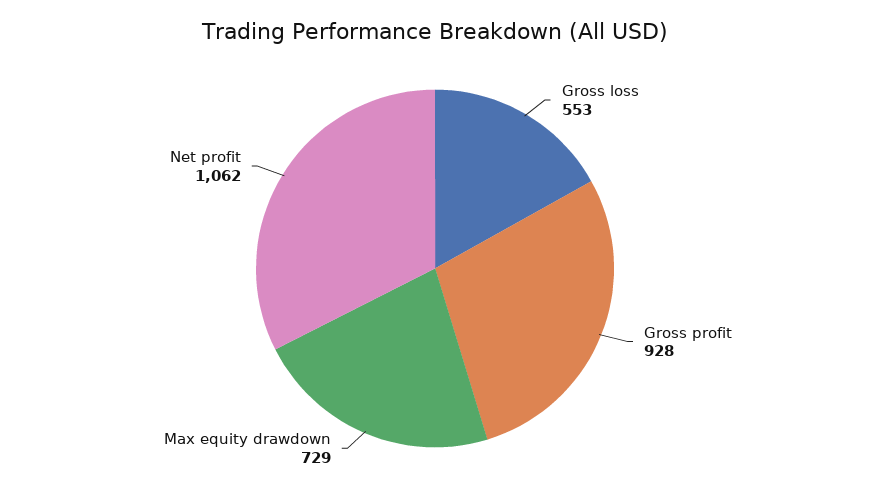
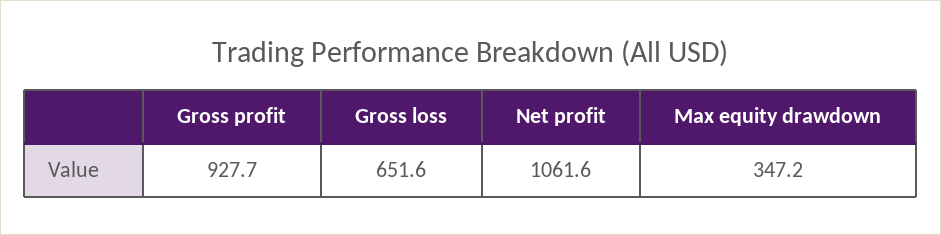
Gross loss: 553 -> 651.6
Max equity drawdown: 729 -> 347.2

